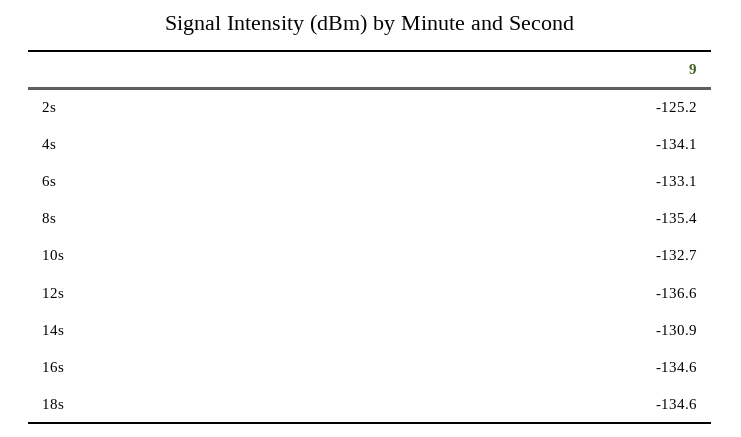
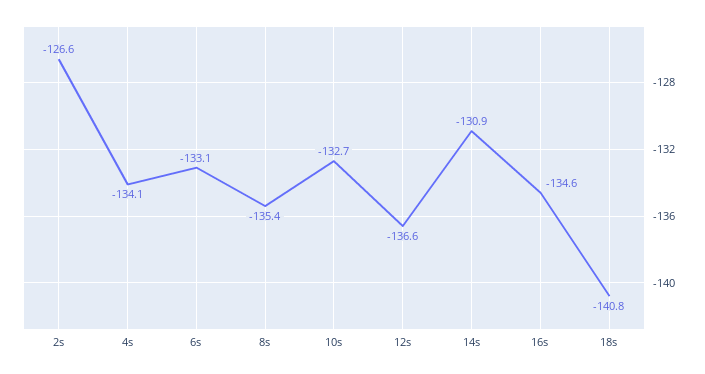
2s: -125.2 -> -126.6
18s: -134.6 -> -140.8

